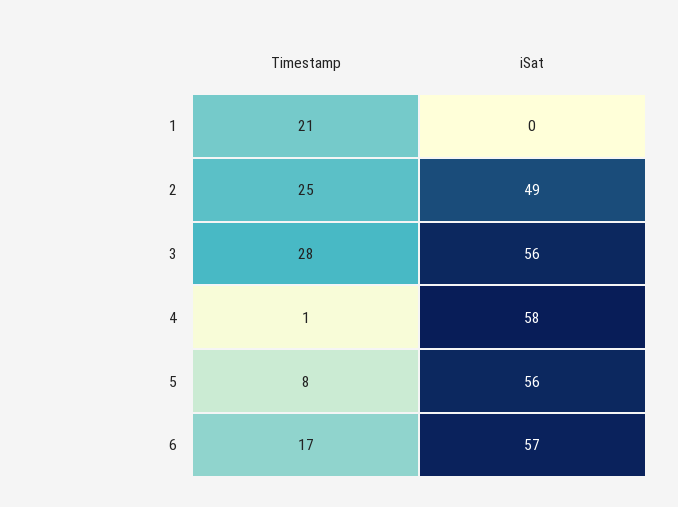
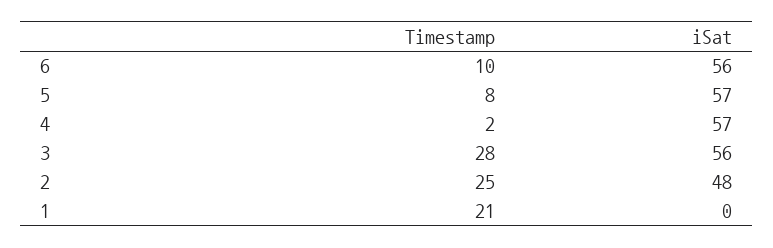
iSat, 2: 49 -> 48
Timestamp, 4: 1 -> 2
iSat, 4: 58 -> 57
iSat, 5: 56 -> 57
Timestamp, 6: 17 -> 10
iSat, 6: 57 -> 56

